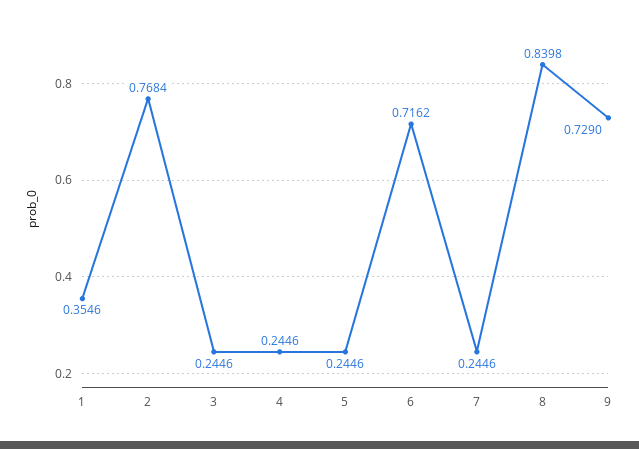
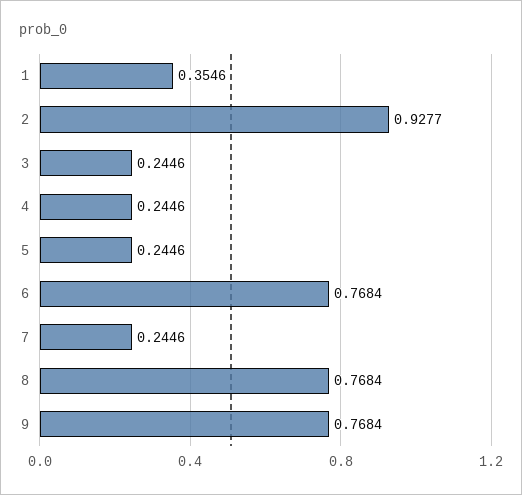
2: 0.7684 -> 0.9277
6: 0.7162 -> 0.7684
8: 0.8398 -> 0.7684
9: 0.729 -> 0.7684

